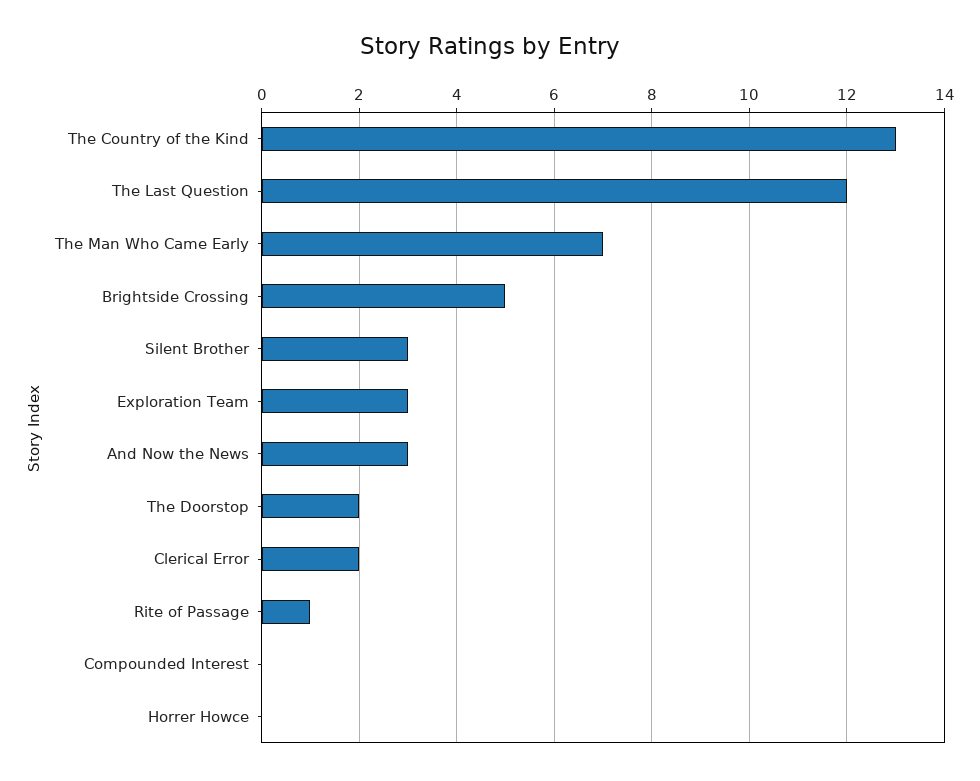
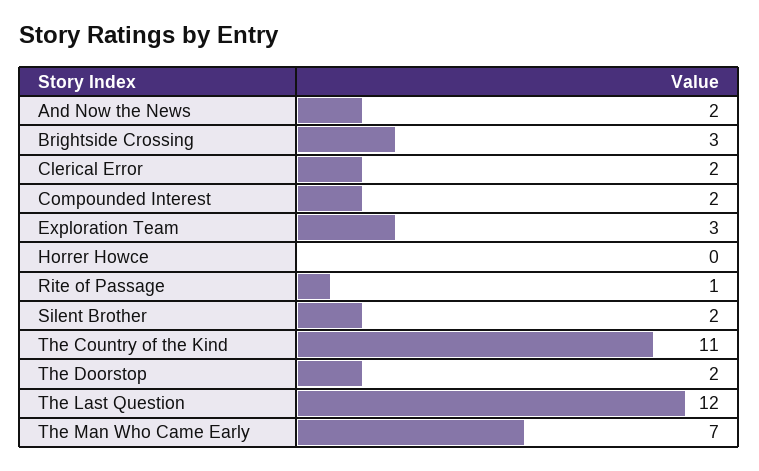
The Country of the Kind: 13 -> 11
Brightside Crossing: 5 -> 3
Silent Brother: 3 -> 2
And Now the News: 3 -> 2
Compounded Interest: 0 -> 2

